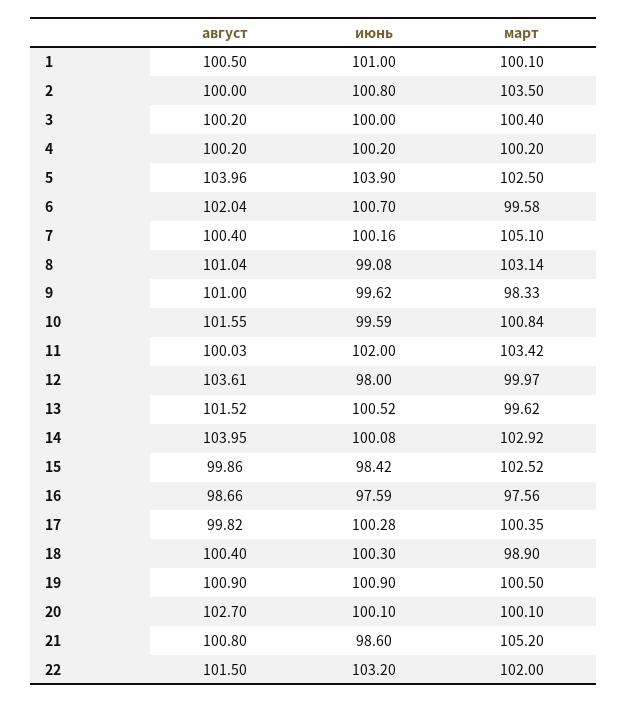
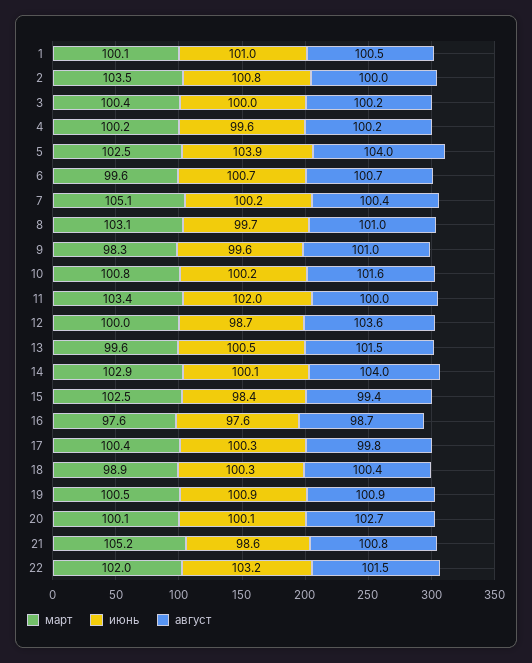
июнь, 4: 100.2 -> 99.6
август, 6: 102.04 -> 100.7
июнь, 8: 99.08 -> 99.7
июнь, 10: 99.59 -> 100.2
июнь, 12: 98 -> 98.7
август, 15: 99.86 -> 99.4

